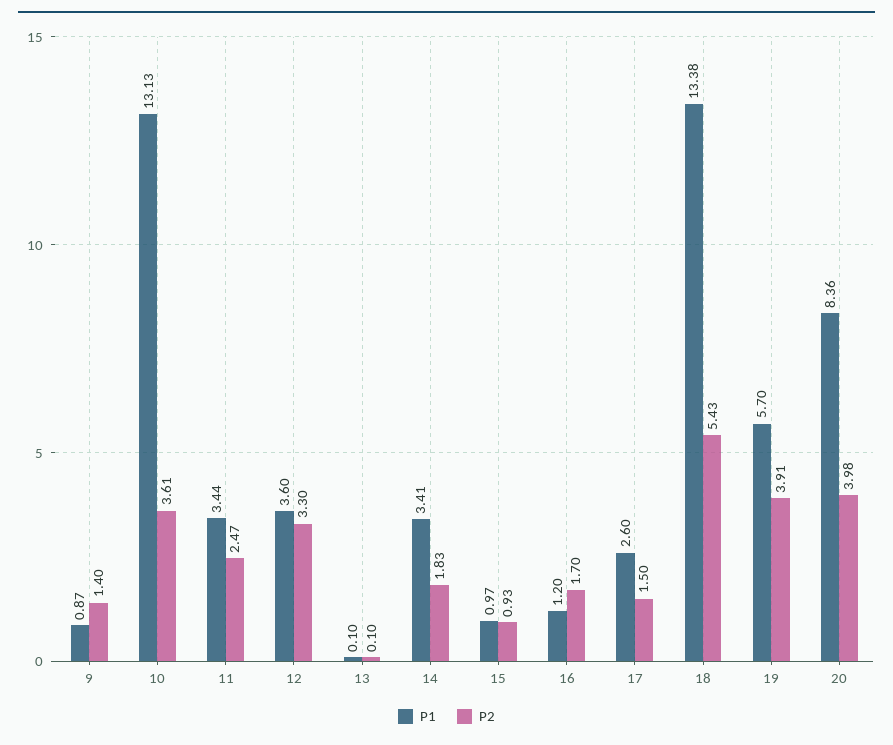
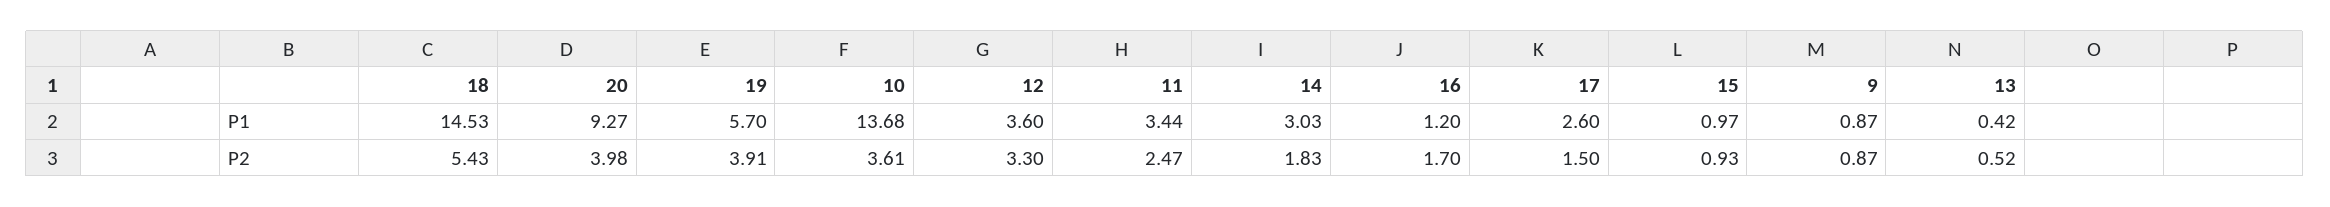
P2, 9: 1.4 -> 0.87
P1, 10: 13.13 -> 13.68
P1, 13: 0.1 -> 0.42
P2, 13: 0.1 -> 0.52
P1, 14: 3.41 -> 3.03
P1, 18: 13.38 -> 14.53
P1, 20: 8.36 -> 9.27

